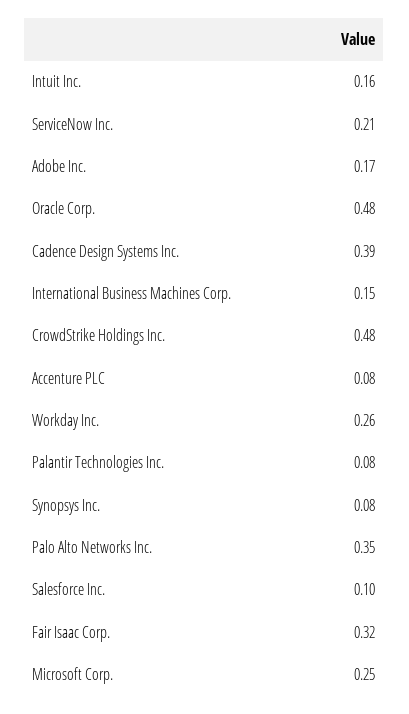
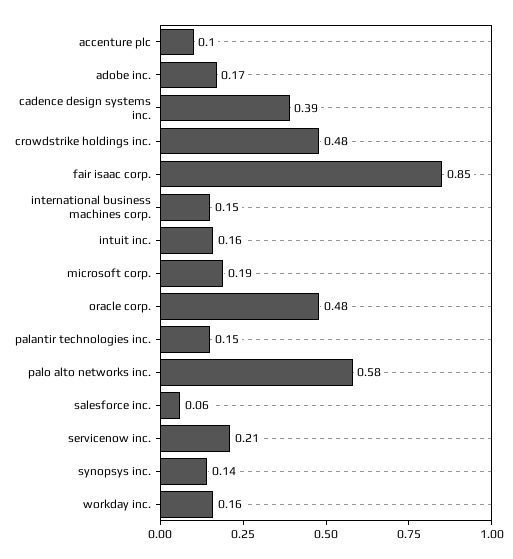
Accenture PLC: 0.08 -> 0.1
Workday Inc.: 0.26 -> 0.16
Palantir Technologies Inc.: 0.08 -> 0.15
Synopsys Inc.: 0.08 -> 0.14
Palo Alto Networks Inc.: 0.35 -> 0.58
Salesforce Inc.: 0.1 -> 0.06
Fair Isaac Corp.: 0.32 -> 0.85
Microsoft Corp.: 0.25 -> 0.19

